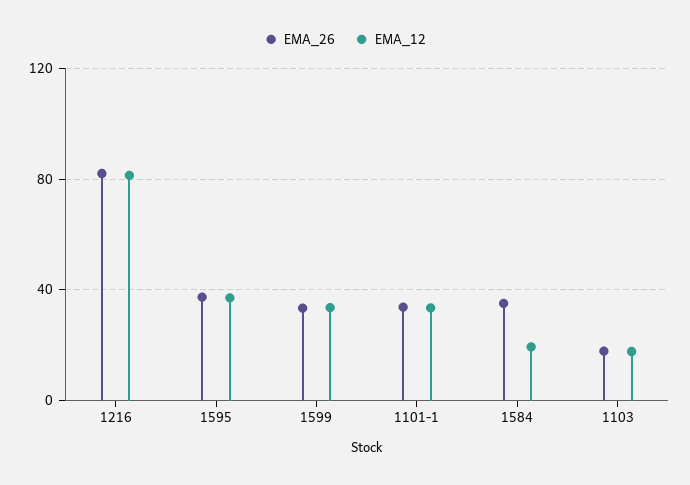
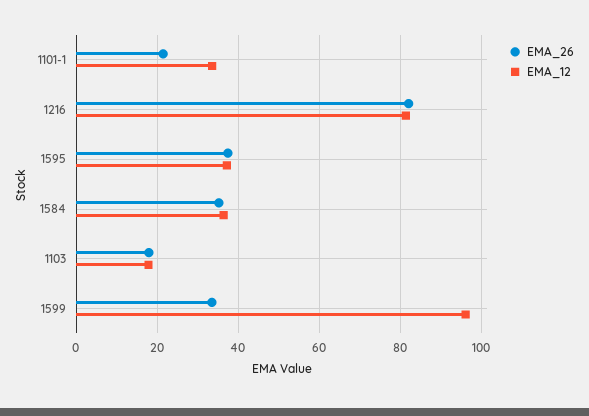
EMA_12, 1599: 35 -> 96
EMA_26, 1101-1: 35 -> 22
EMA_12, 1584: 20 -> 36

